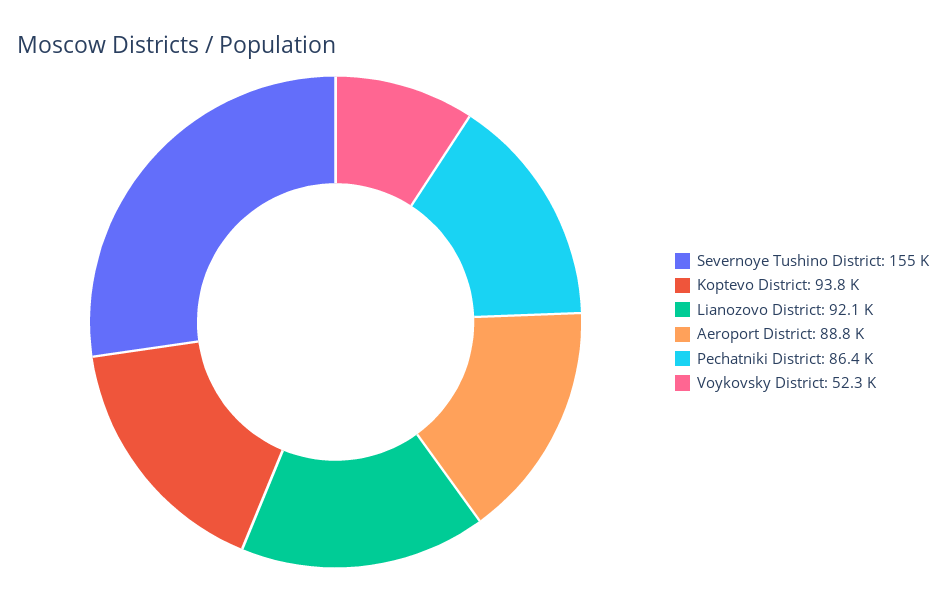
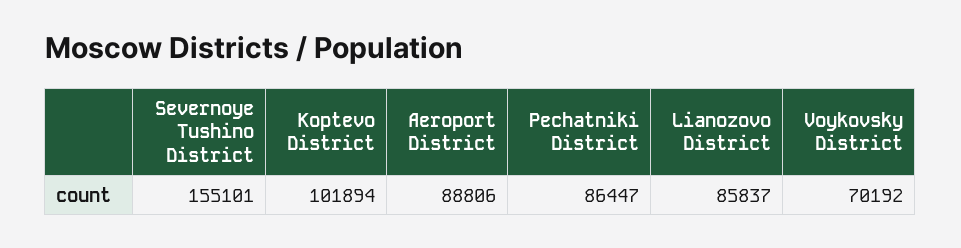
Koptevo District: 93800 -> 101894
Lianozovo District: 92100 -> 85837
Voykovsky District: 52300 -> 70192

